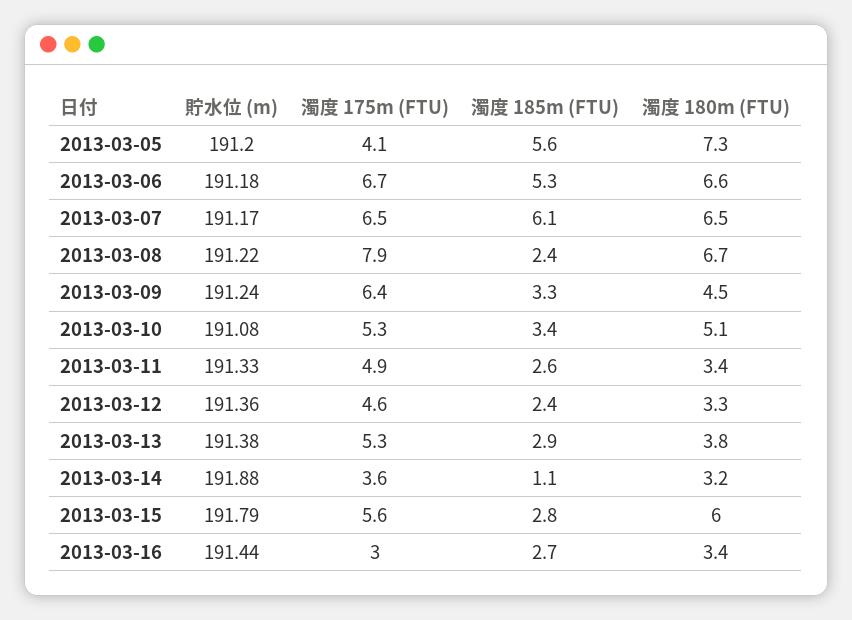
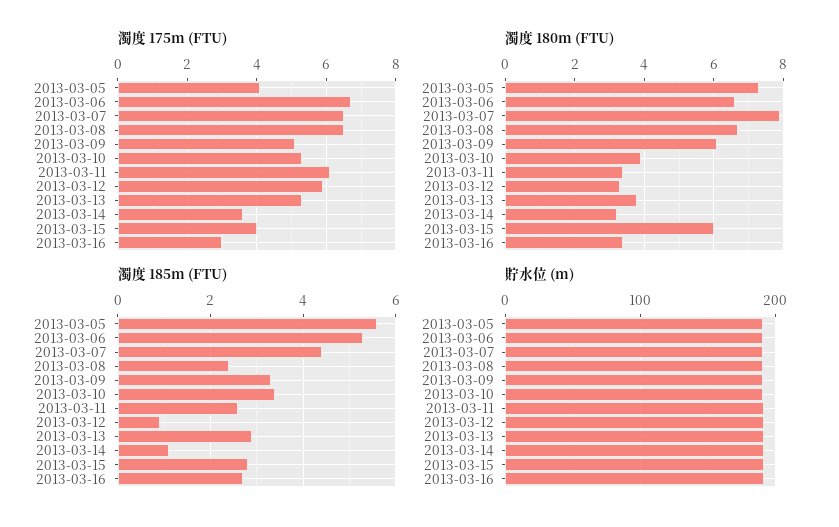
濁度 185m (FTU), 2013-03-07: 6.1 -> 4.5
濁度 180m (FTU), 2013-03-07: 6.5 -> 8
濁度 175m (FTU), 2013-03-08: 7.9 -> 6.5
濁度 175m (FTU), 2013-03-09: 6.4 -> 5
濁度 180m (FTU), 2013-03-09: 4.5 -> 6
濁度 180m (FTU), 2013-03-10: 5.1 -> 4
濁度 175m (FTU), 2013-03-11: 4.9 -> 6
濁度 175m (FTU), 2013-03-12: 4.6 -> 6
濁度 185m (FTU), 2013-03-12: 2.4 -> 1
濁度 175m (FTU), 2013-03-15: 5.6 -> 4

